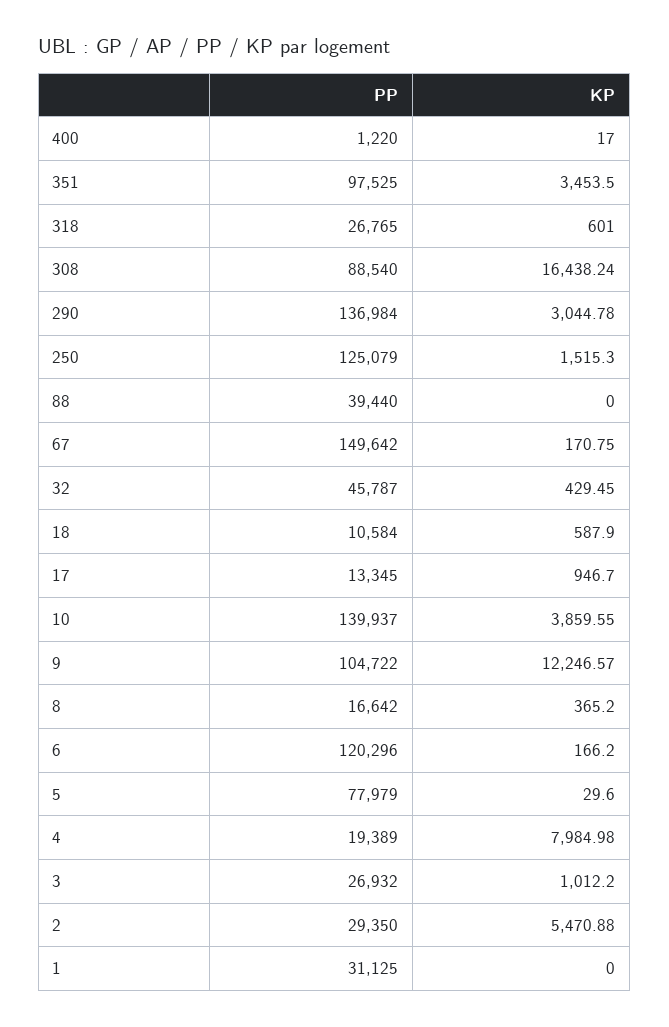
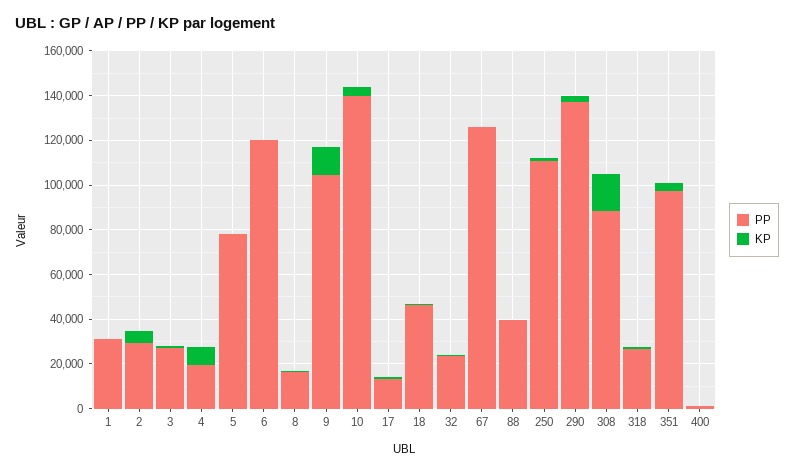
PP, 250: 125079 -> 110000
PP, 67: 149642 -> 125000
PP, 32: 45787 -> 25000
PP, 18: 10584 -> 45000

